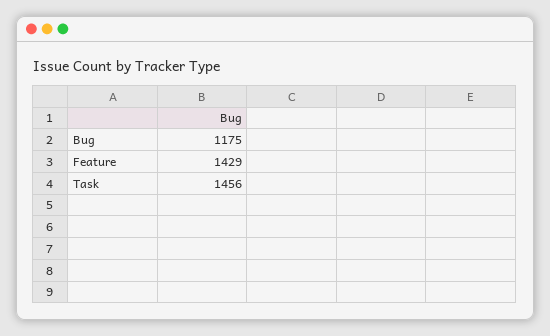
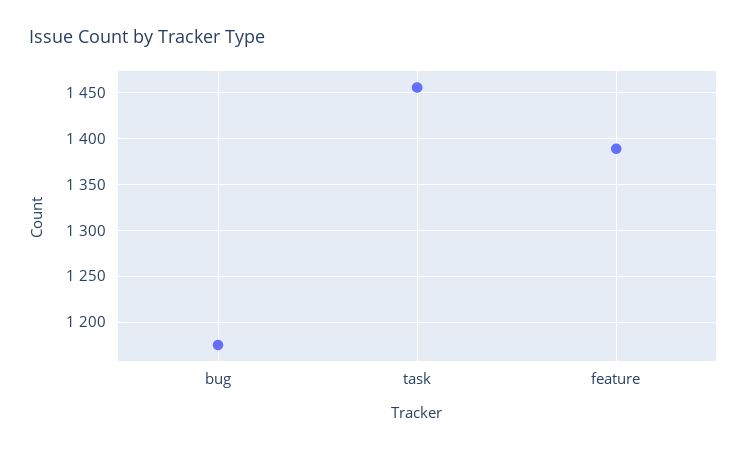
Feature: 1429 -> 1390

